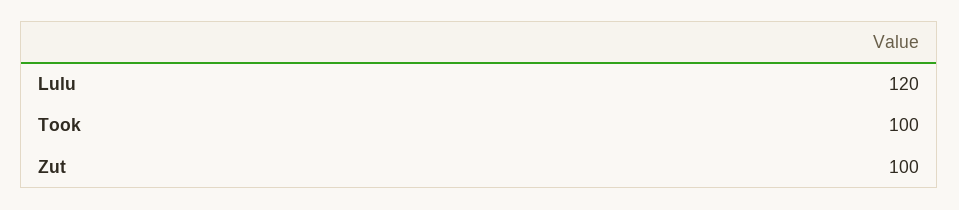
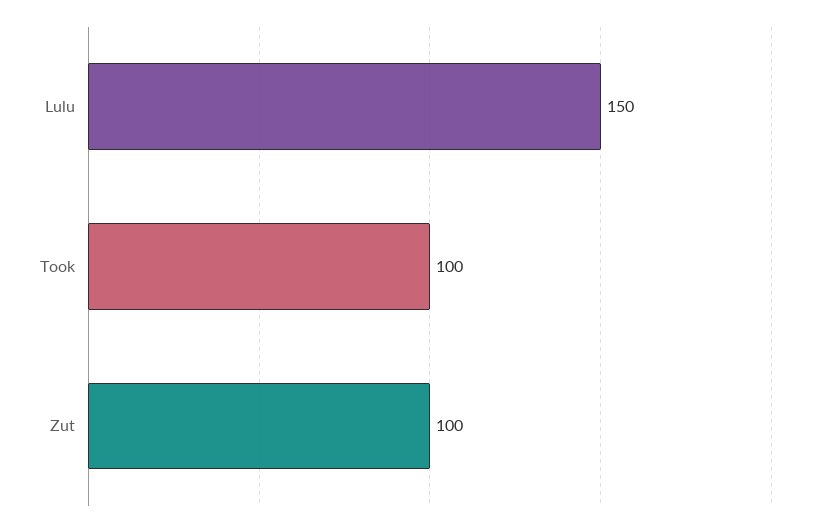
Lulu: 120 -> 150

